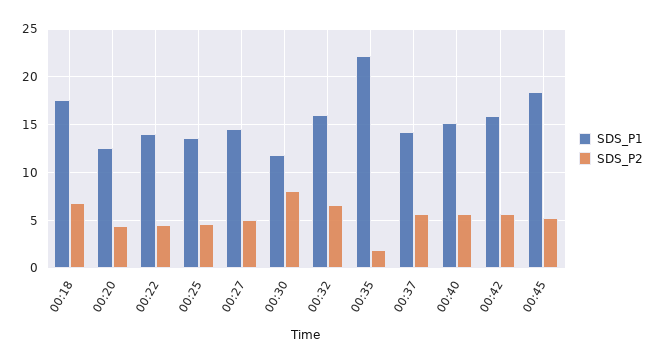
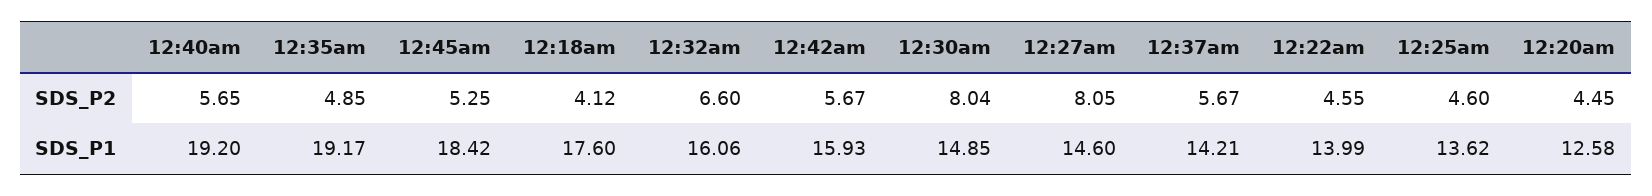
SDS_P2, 00:18: 7 -> 4.12
SDS_P2, 00:27: 5 -> 8.05
SDS_P1, 00:30: 12 -> 14.85
SDS_P1, 00:35: 22 -> 19.17
SDS_P2, 00:35: 2 -> 4.85
SDS_P1, 00:40: 15 -> 19.2

